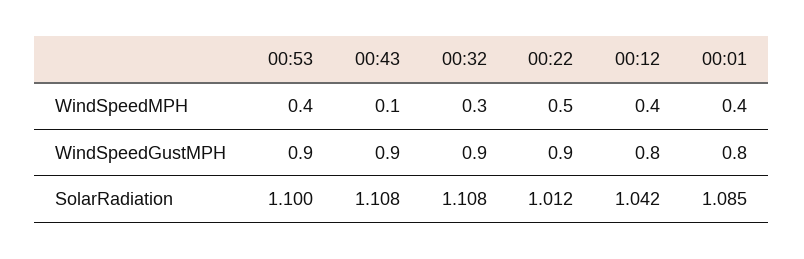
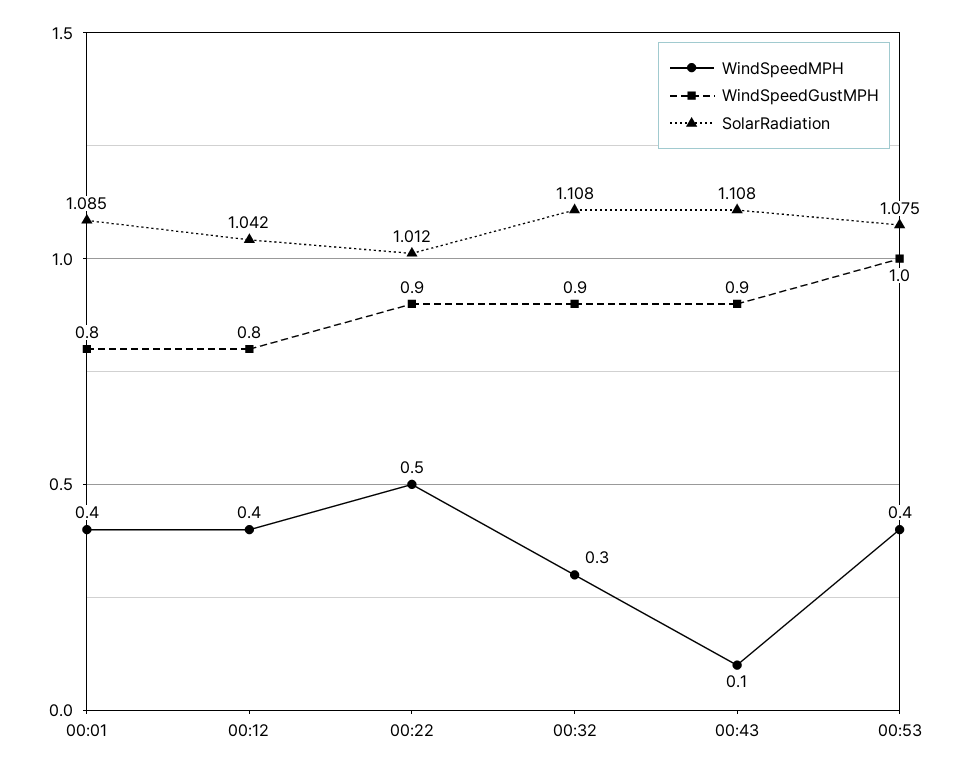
WindSpeedGustMPH, 00:53: 0.9 -> 1
SolarRadiation, 00:53: 1.1 -> 1.075

